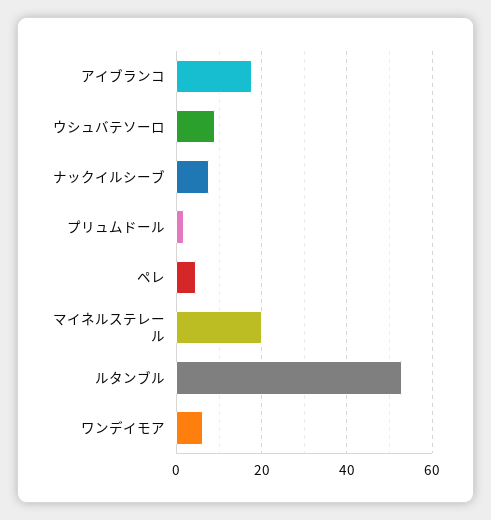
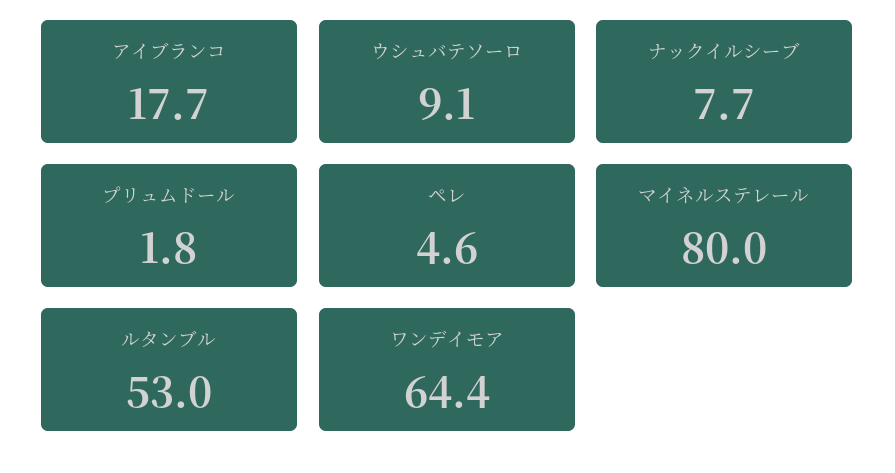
マイネルステレール: 20 -> 80
ワンデイモア: 6 -> 64.4

